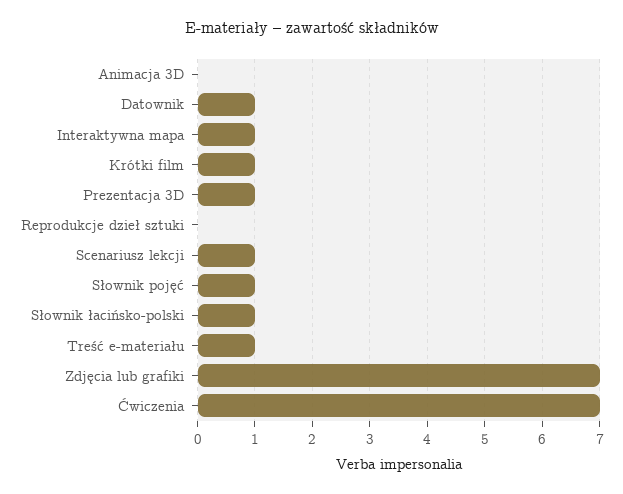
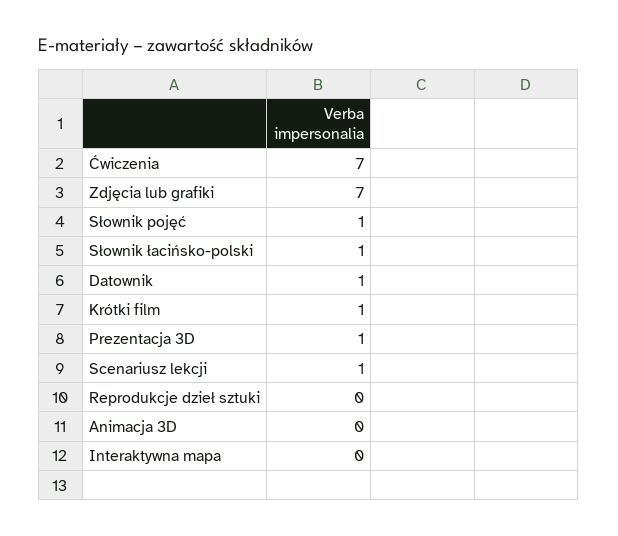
Interaktywna mapa: 1 -> 0
Treść e-materiału: 1 -> none

